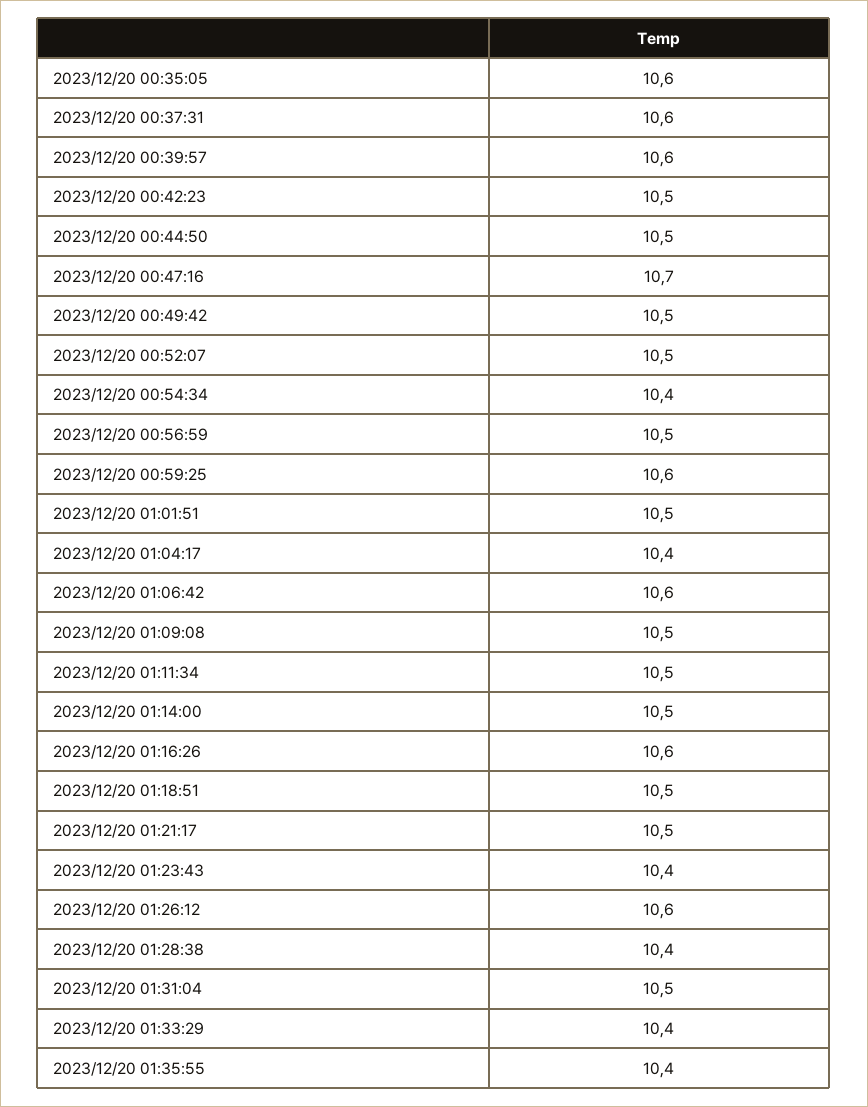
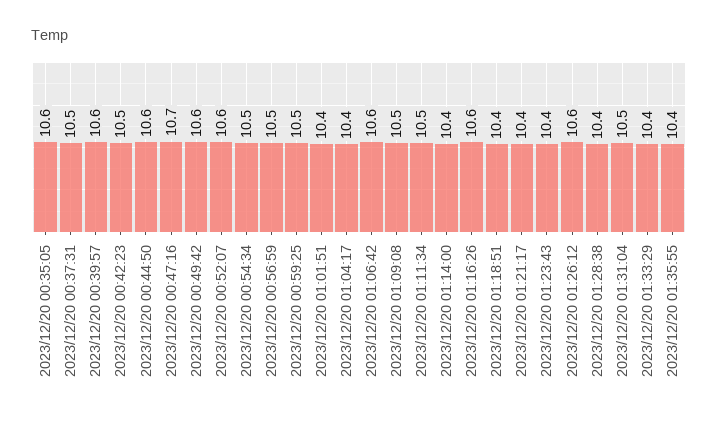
2023/12/20 00:37:31: 10.6 -> 10.5
2023/12/20 00:44:50: 10.5 -> 10.6
2023/12/20 00:49:42: 10.5 -> 10.6
2023/12/20 00:52:07: 10.5 -> 10.6
2023/12/20 00:54:34: 10.4 -> 10.5
2023/12/20 00:59:25: 10.6 -> 10.5
2023/12/20 01:01:51: 10.5 -> 10.4
2023/12/20 01:14:00: 10.5 -> 10.4
2023/12/20 01:18:51: 10.5 -> 10.4
2023/12/20 01:21:17: 10.5 -> 10.4

